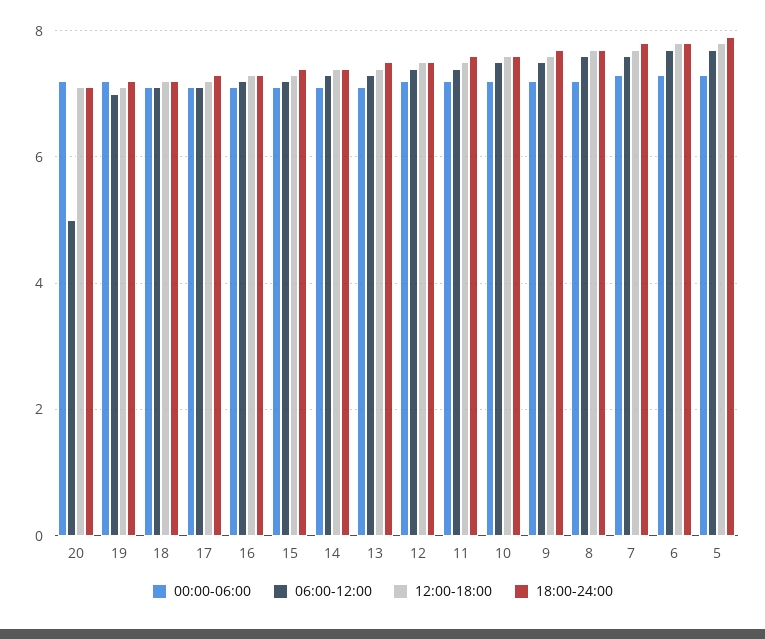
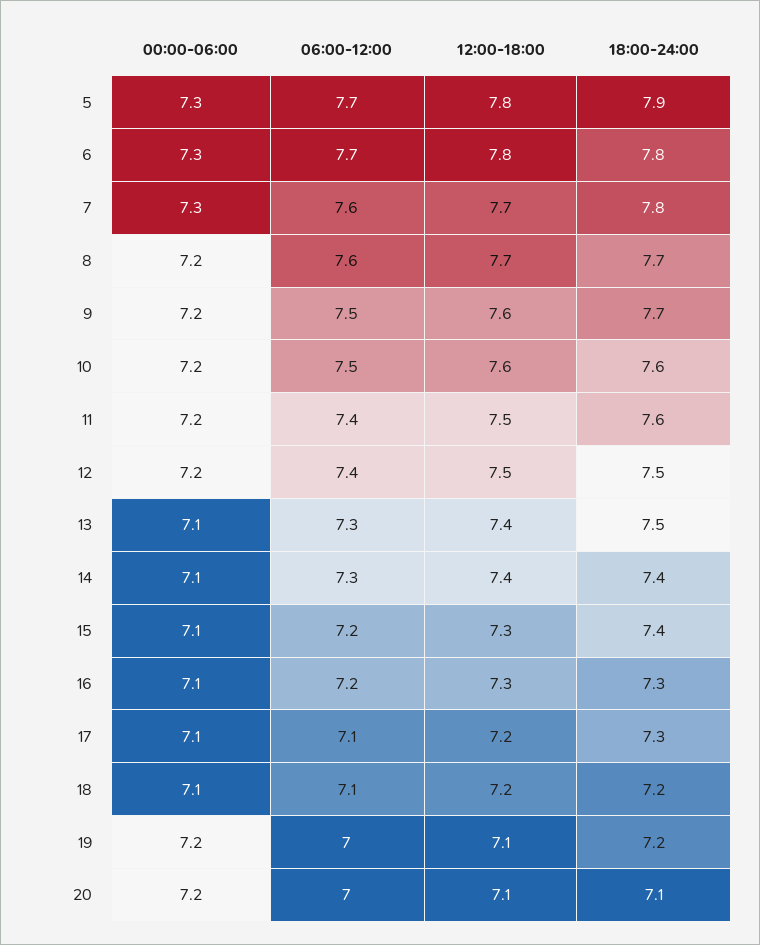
06:00-12:00, 20: 5 -> 7

